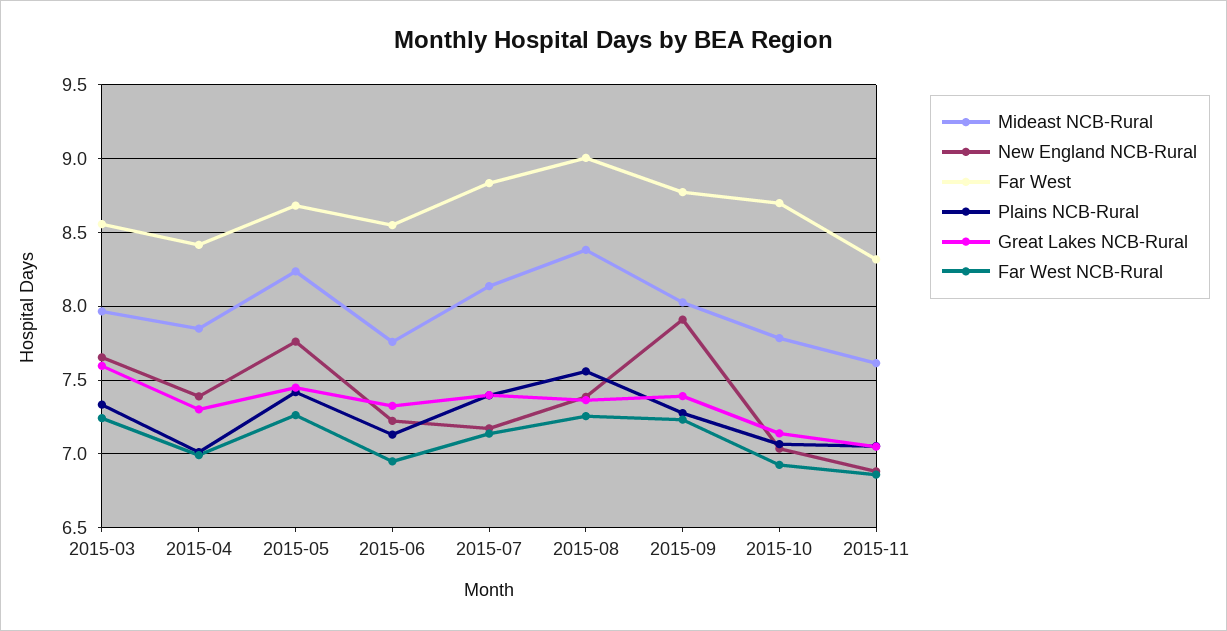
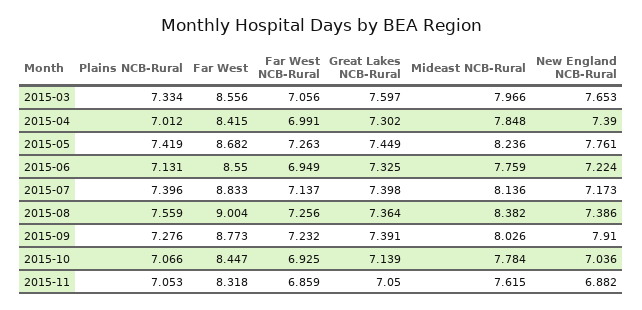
Far West NCB-Rural, 2015-03: 7.25 -> 7.056
Far West, 2015-10: 8.7 -> 8.447

